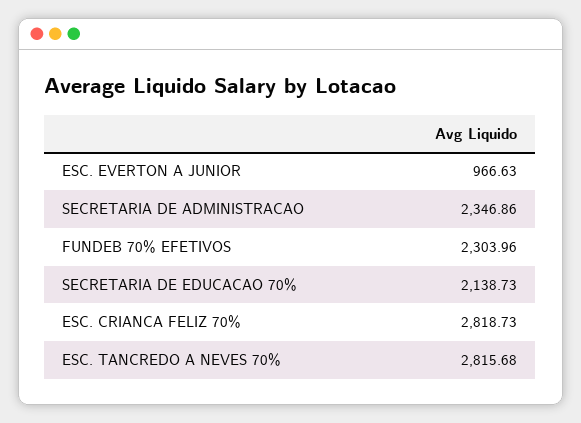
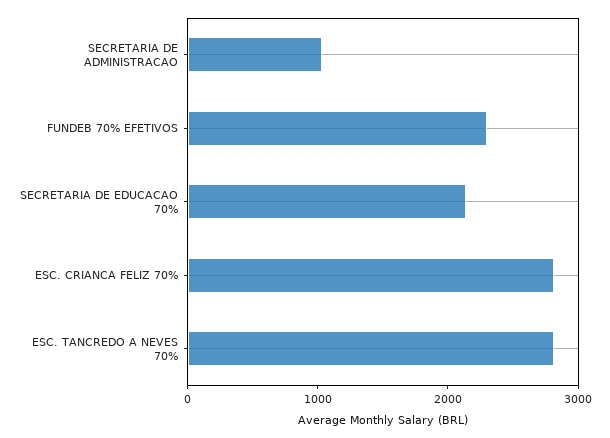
ESC. EVERTON A JUNIOR: 966.63 -> none
SECRETARIA DE ADMINISTRACAO: 2346.86 -> 1000

